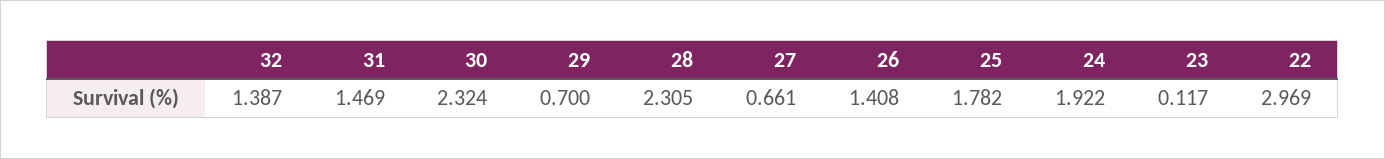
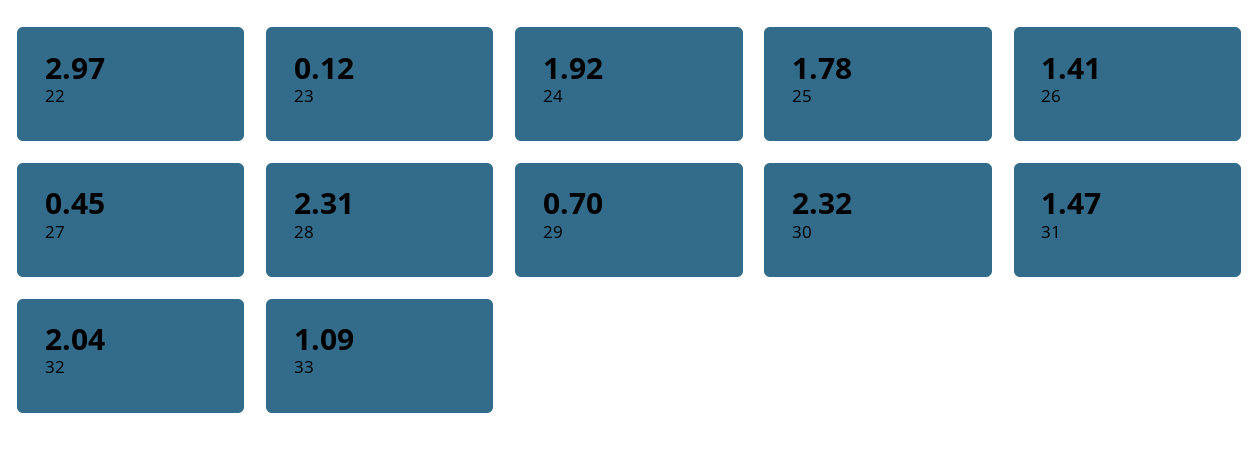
32: 1.387 -> 2.04
27: 0.661 -> 0.45
33: none -> 1.09

